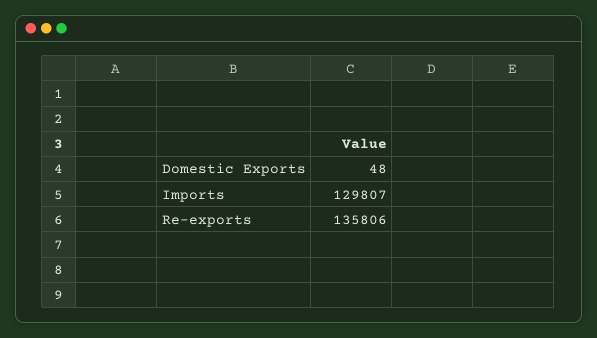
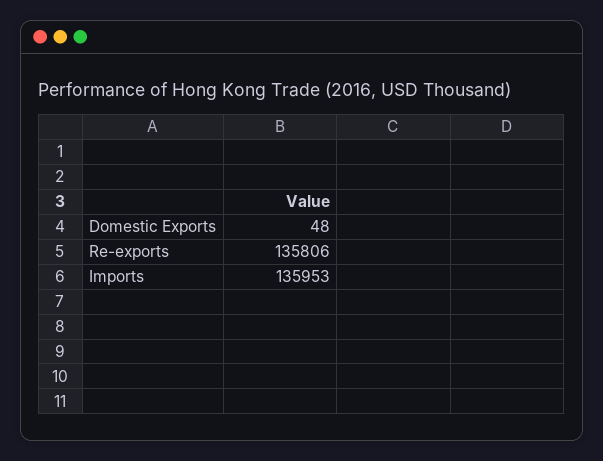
Imports: 129807 -> 135953

